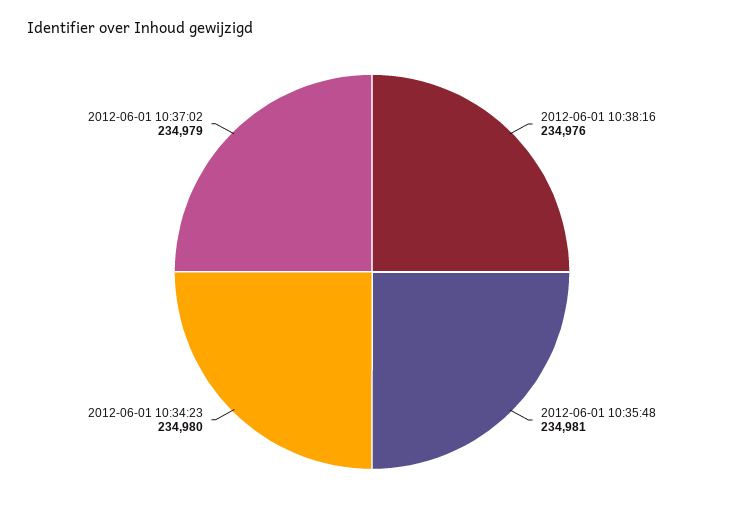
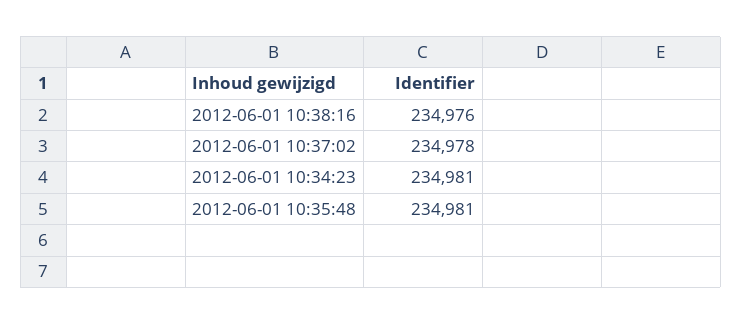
2012-06-01 10:34:23: 234980 -> 234981
2012-06-01 10:37:02: 234979 -> 234978

